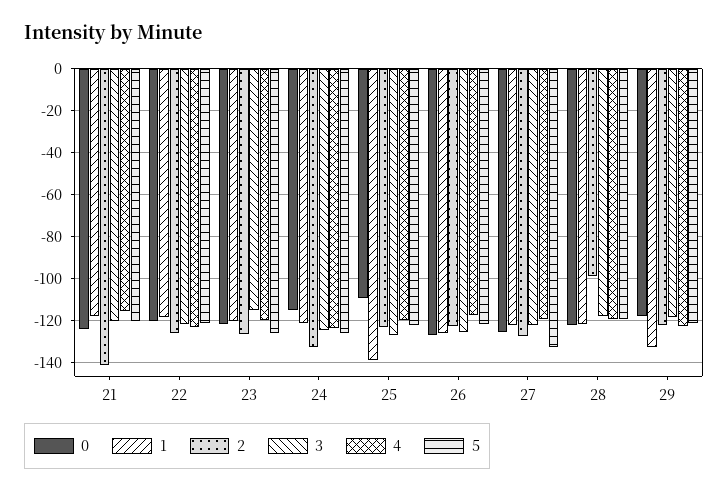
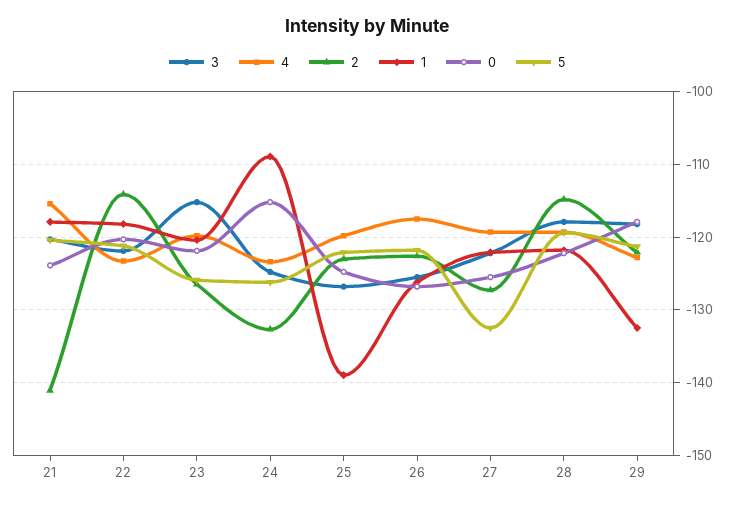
2, 22: -125 -> -114
1, 24: -120 -> -109
0, 25: -110 -> -125
2, 28: -100 -> -115

